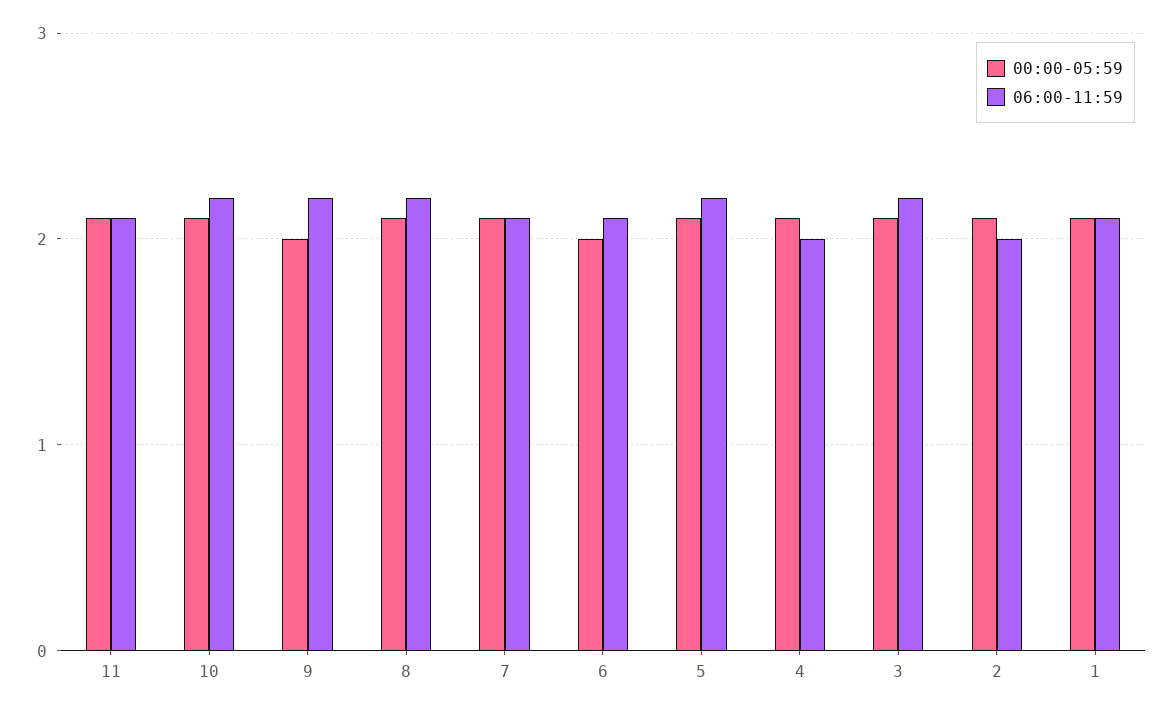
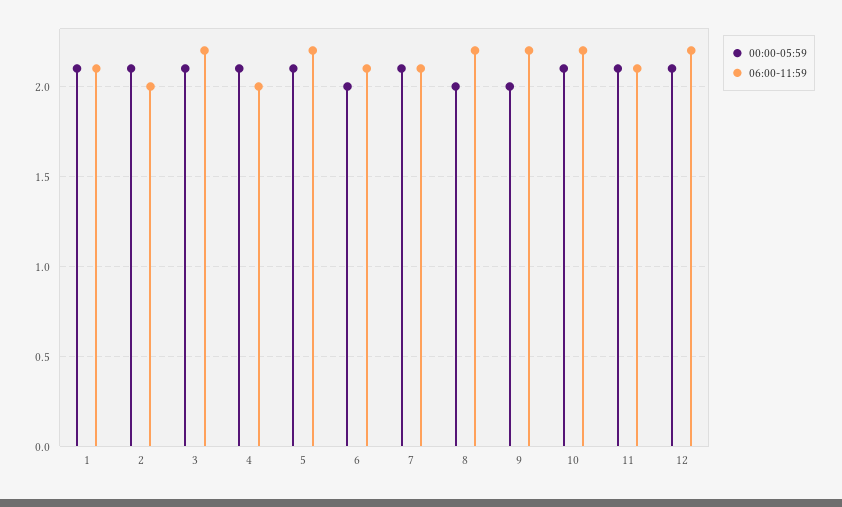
00:00-05:59, 8: 2.1 -> 2
00:00-05:59, 12: none -> 2.1
06:00-11:59, 12: none -> 2.2

